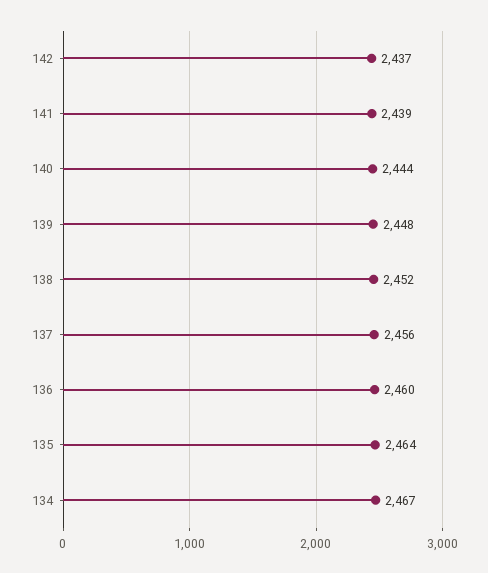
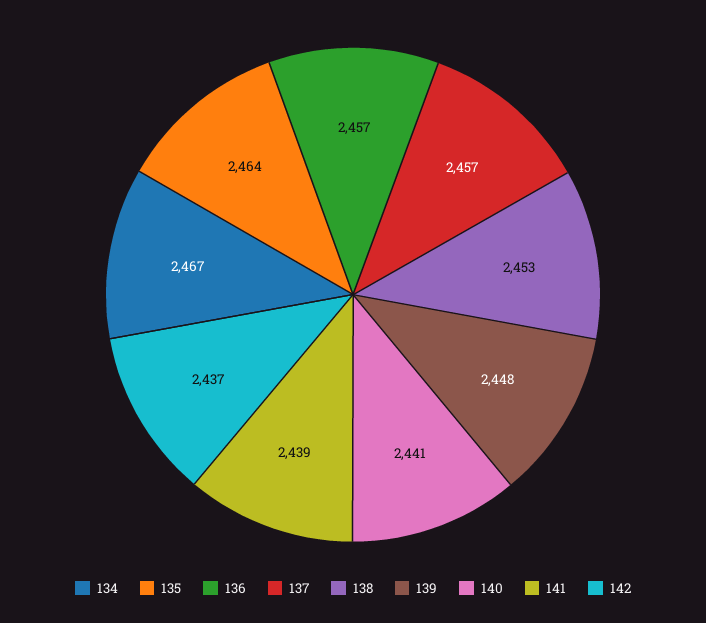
140: 2444 -> 2441
138: 2452 -> 2453
137: 2456 -> 2457
136: 2460 -> 2457

